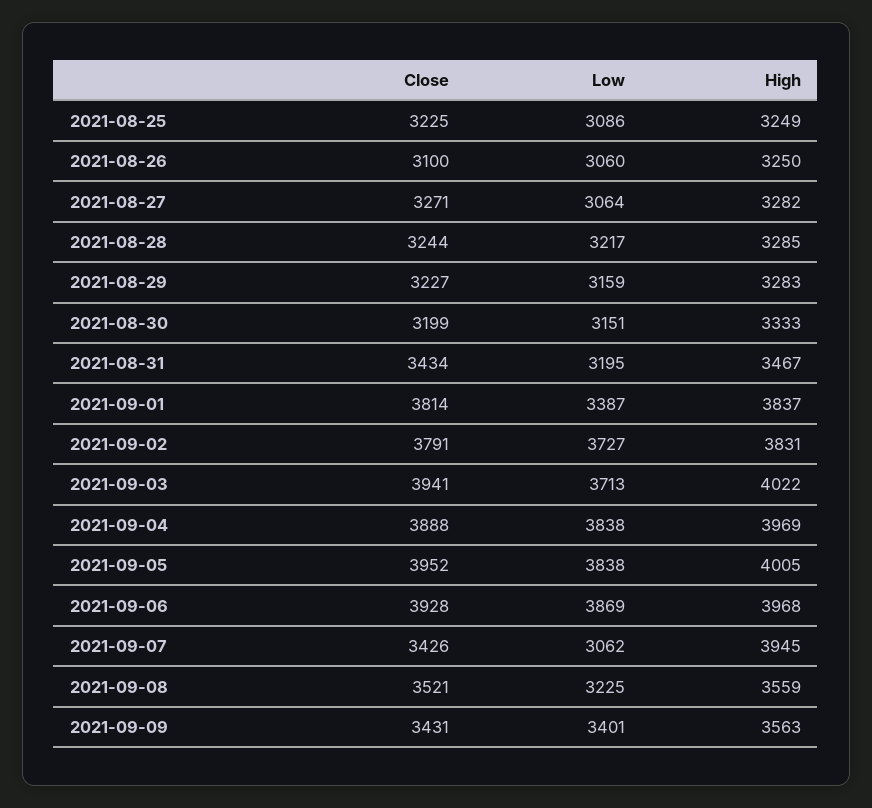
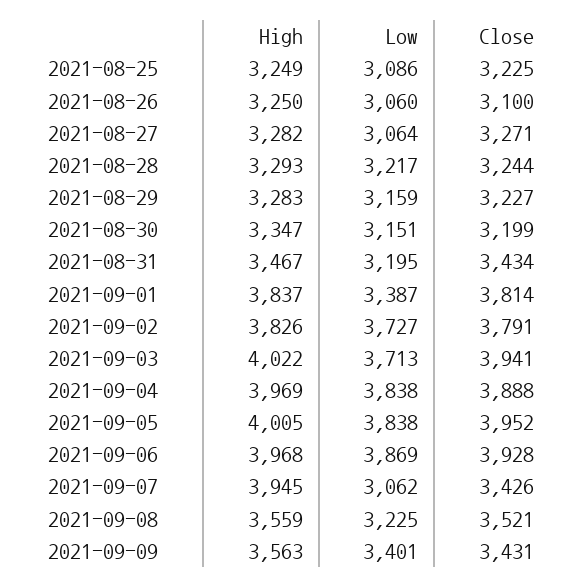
High, 2021-08-28: 3285 -> 3293
High, 2021-08-30: 3333 -> 3347
High, 2021-09-02: 3831 -> 3826

